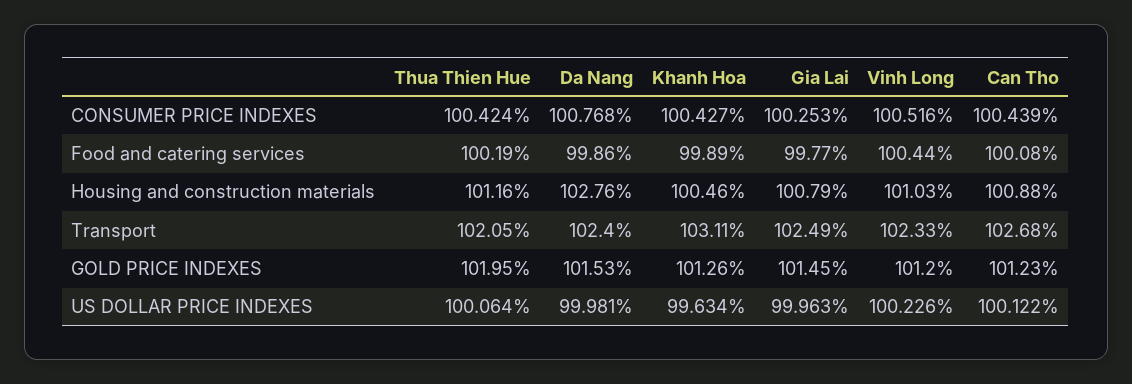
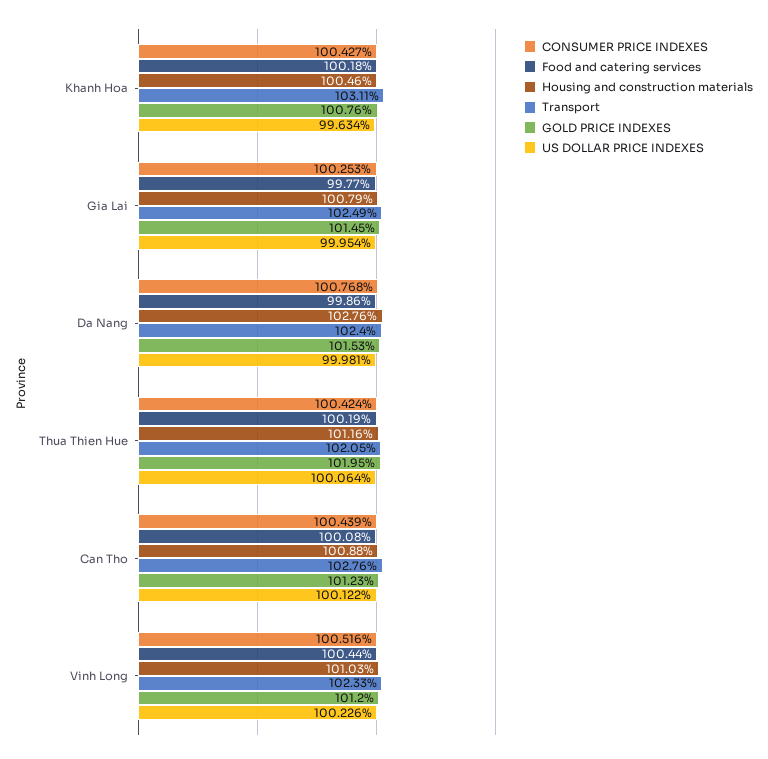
Food and catering services, Khanh Hoa: 99.89 -> 100.18
Transport, Can Tho: 102.68 -> 102.76
GOLD PRICE INDEXES, Khanh Hoa: 101.26 -> 100.76
US DOLLAR PRICE INDEXES, Gia Lai: 99.963 -> 99.954

